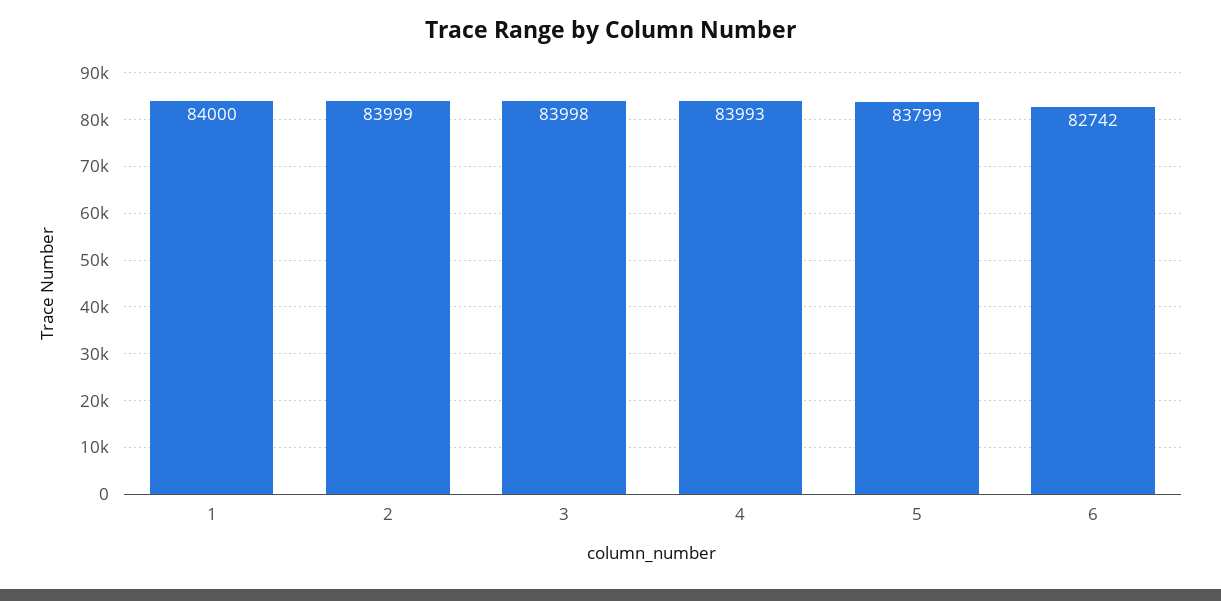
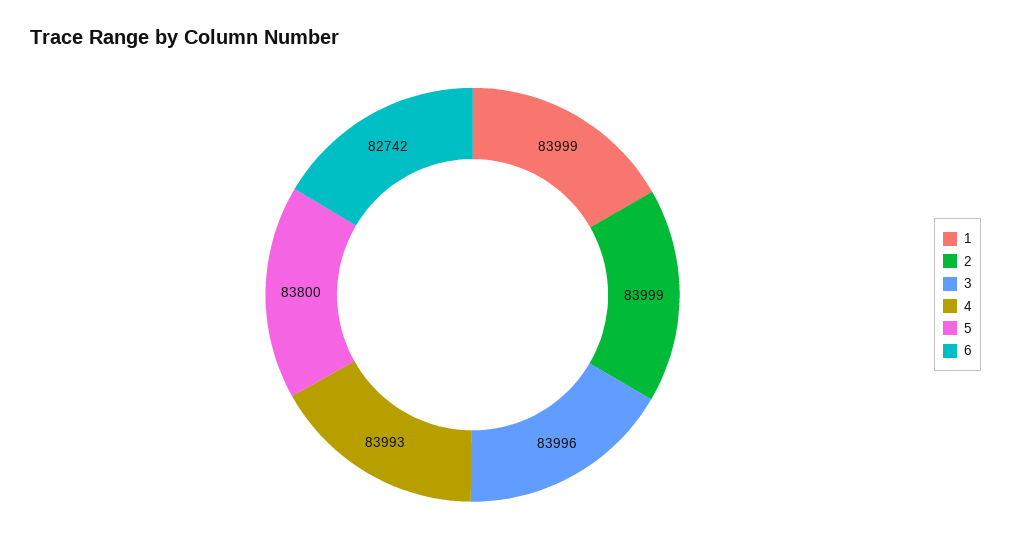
1: 84000 -> 83999
3: 83998 -> 83996
5: 83799 -> 83800

